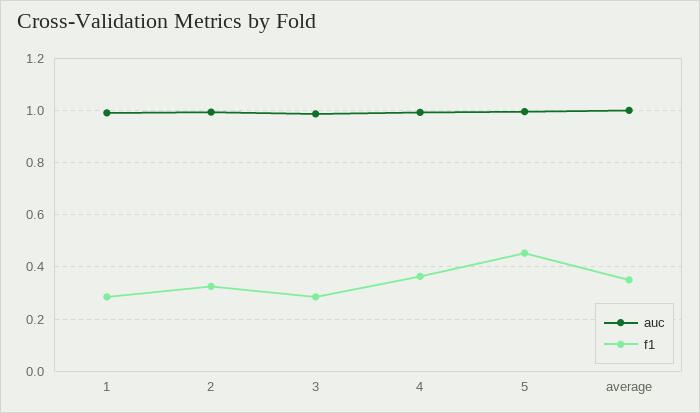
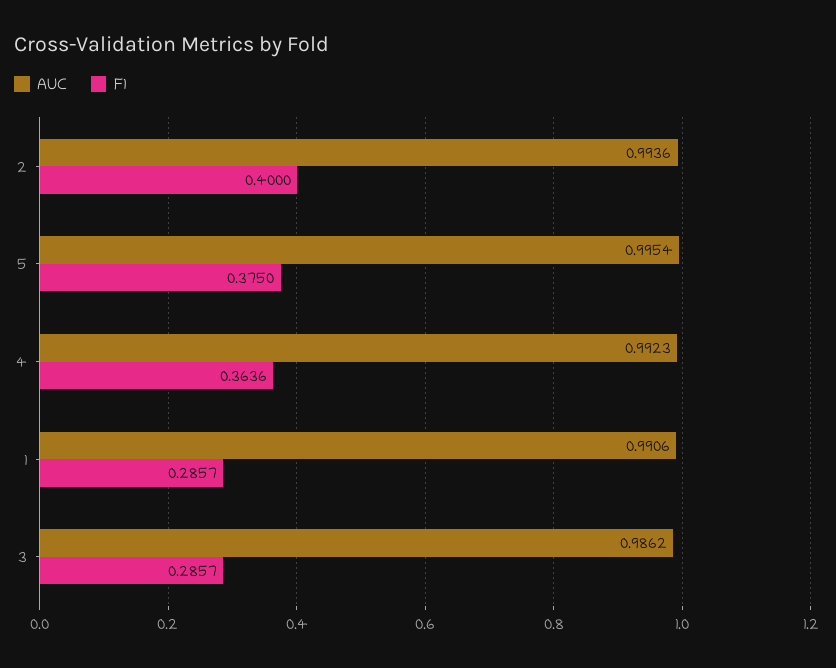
f1, 2: 0.325 -> 0.4
f1, 5: 0.45 -> 0.375
auc, average: 1 -> none
f1, average: 0.35 -> none

